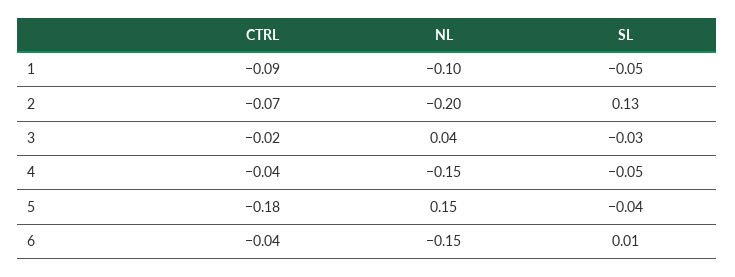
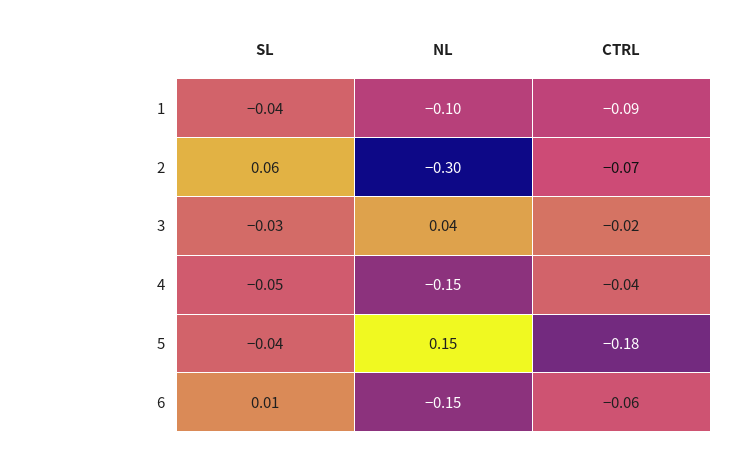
SL, 1: -0.05 -> -0.04
NL, 2: -0.2 -> -0.3
SL, 2: 0.13 -> 0.06
CTRL, 6: -0.04 -> -0.06

